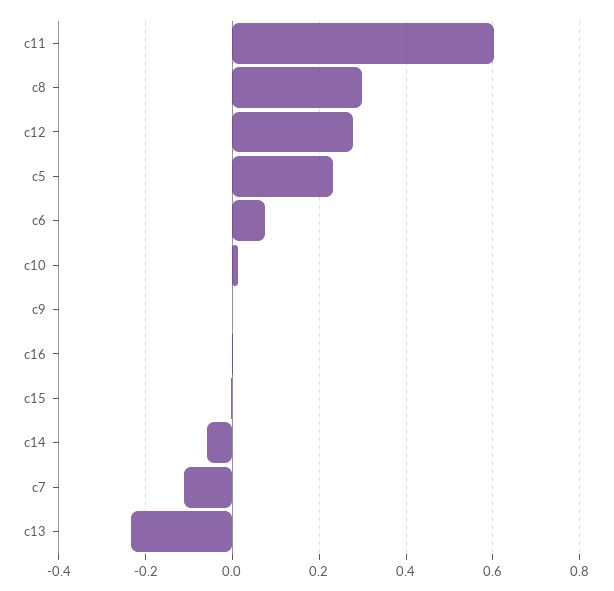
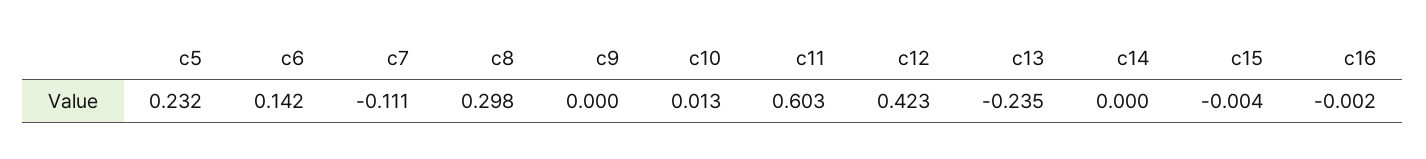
c12: 0.28 -> 0.423
c6: 0.08 -> 0.142
c14: -0.06 -> 0

